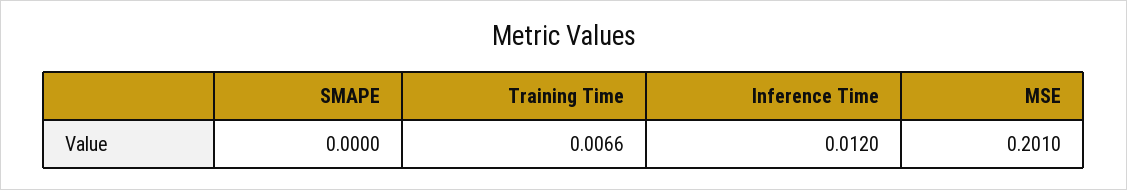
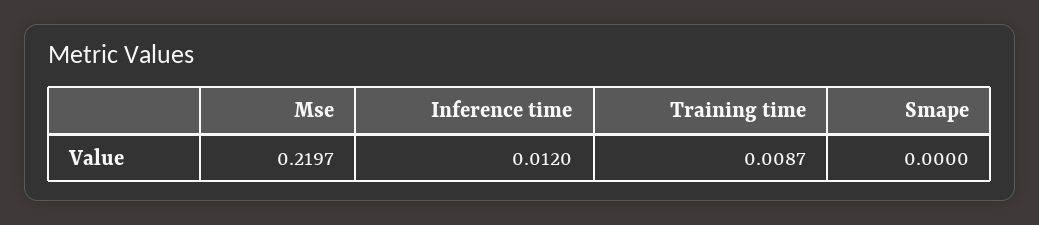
Training Time: 0.0066 -> 0.0087
MSE: 0.201 -> 0.2197

